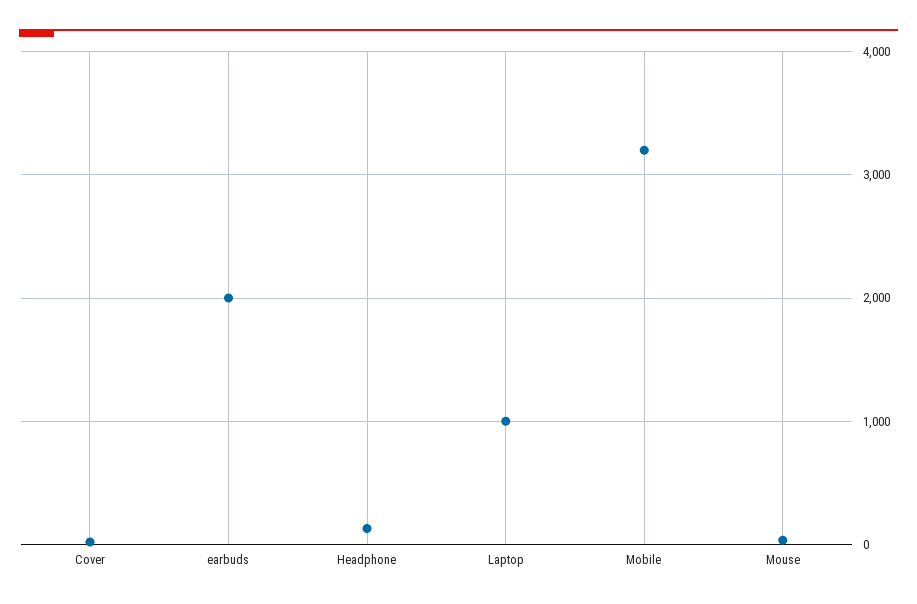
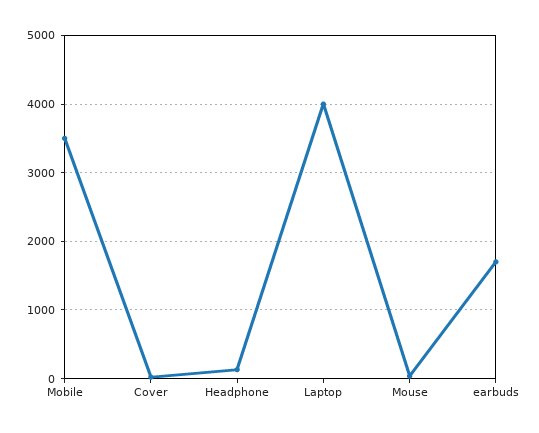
earbuds: 2000 -> 1700
Laptop: 1000 -> 4000
Mobile: 3200 -> 3500

